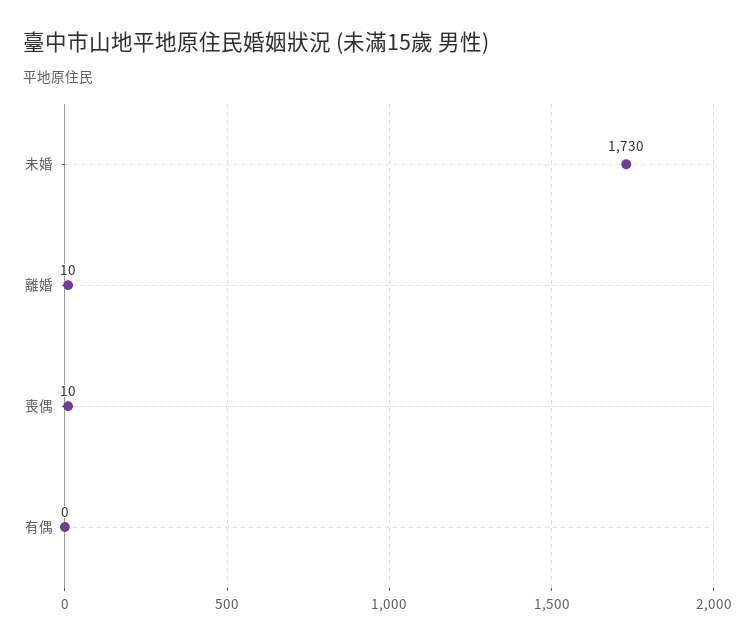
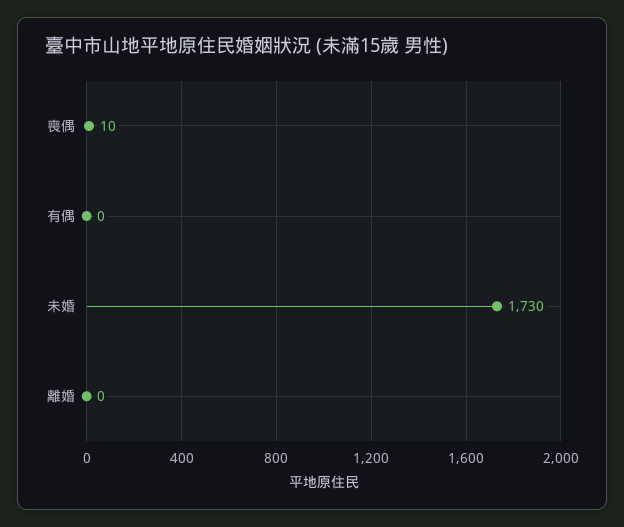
離婚: 10 -> 0

